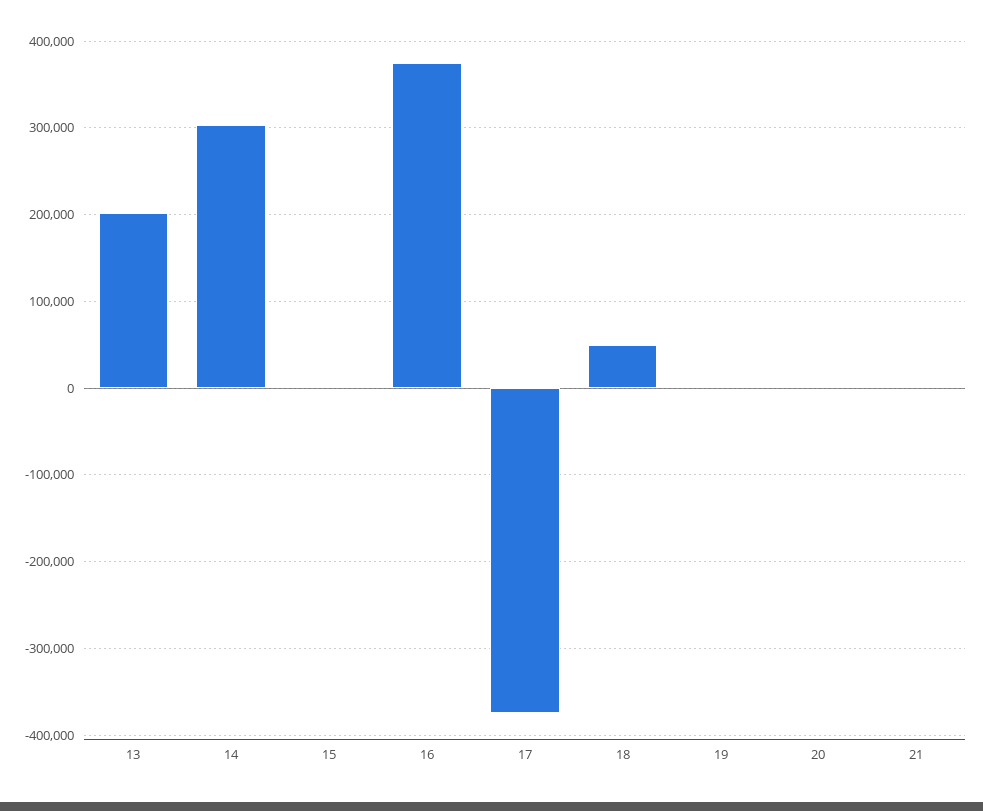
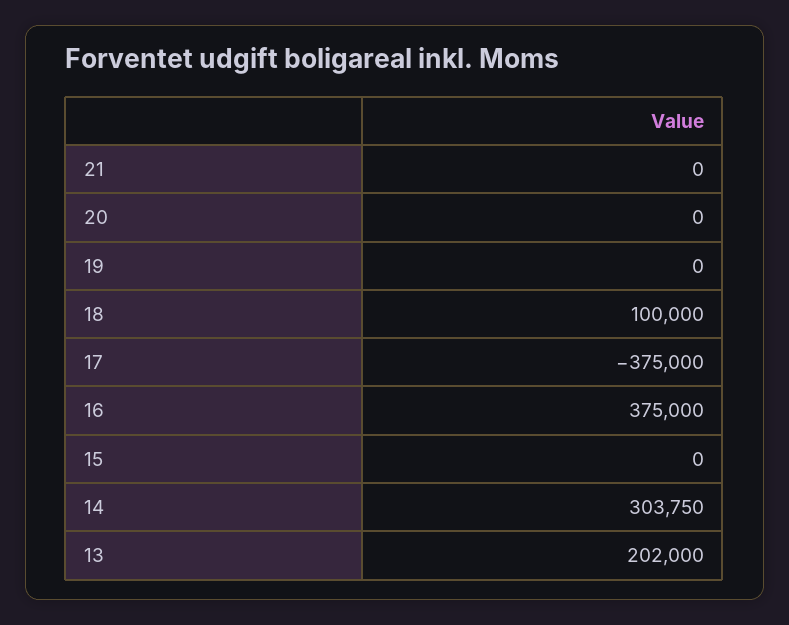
18: 50000 -> 100000

